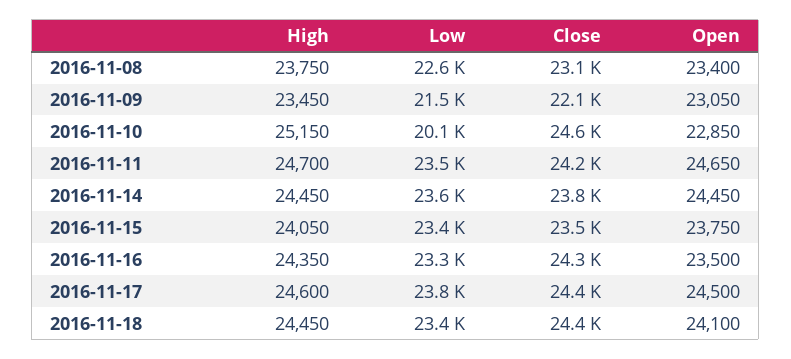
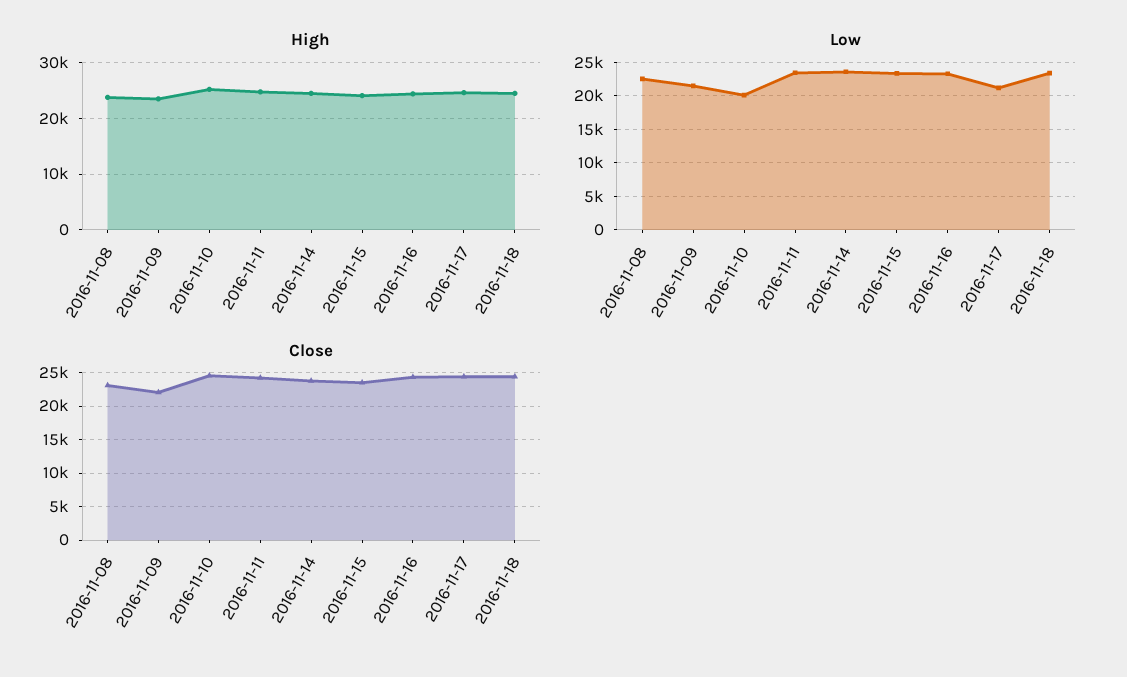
Open, 2016-11-08: 23400 -> none
Open, 2016-11-09: 23050 -> none
Open, 2016-11-10: 22850 -> none
Open, 2016-11-11: 24650 -> none
Open, 2016-11-14: 24450 -> none
Open, 2016-11-15: 23750 -> none
Open, 2016-11-16: 23500 -> none
Low, 2016-11-17: 23800 -> 21000
Open, 2016-11-17: 24500 -> none
Open, 2016-11-18: 24100 -> none

